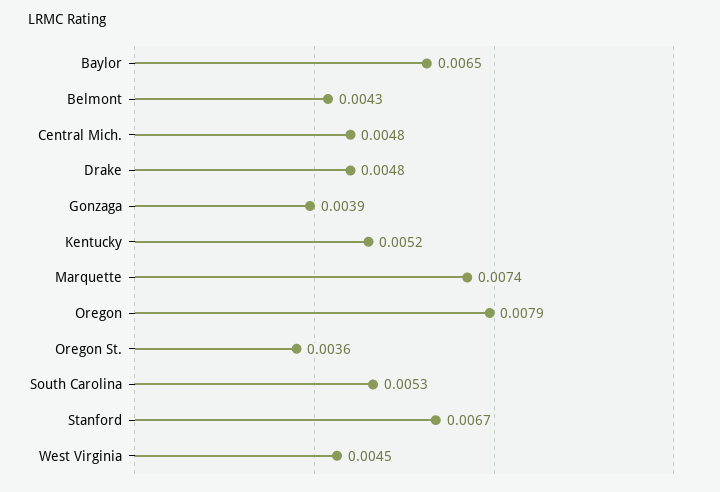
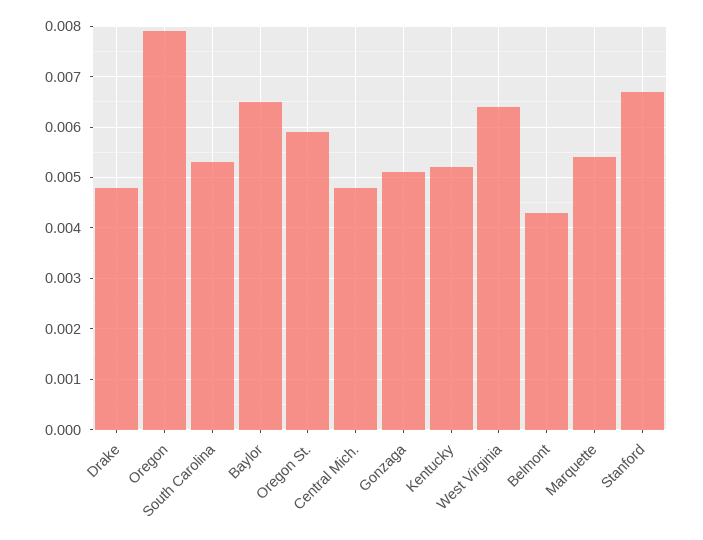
Gonzaga: 0.0039 -> 0.005
Marquette: 0.0074 -> 0.0055
Oregon St.: 0.0036 -> 0.006
West Virginia: 0.0045 -> 0.0065

